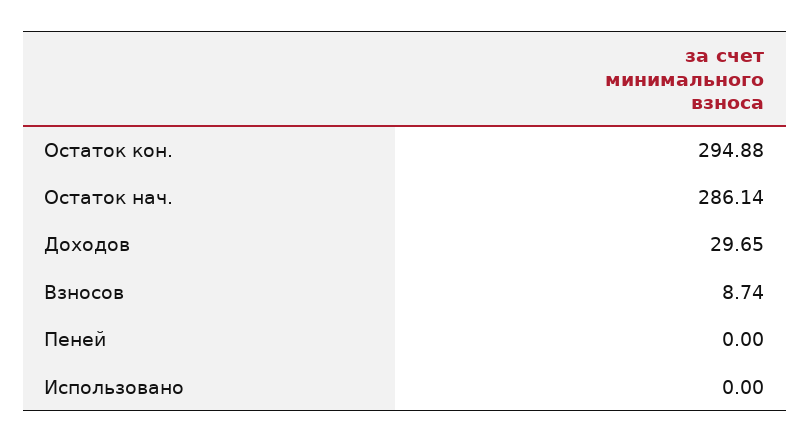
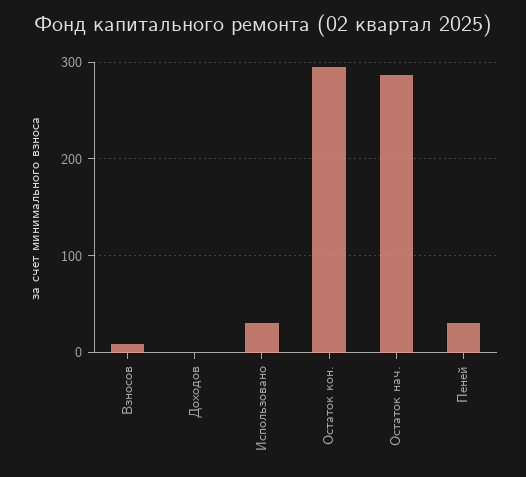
Доходов: 29.65 -> 0
Пеней: 0 -> 30
Использовано: 0 -> 30

